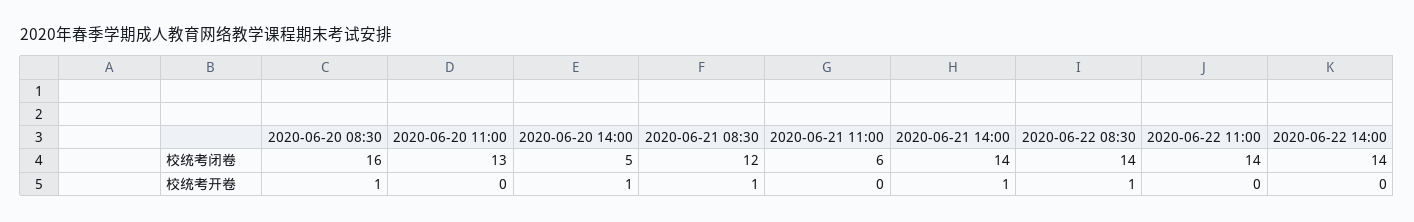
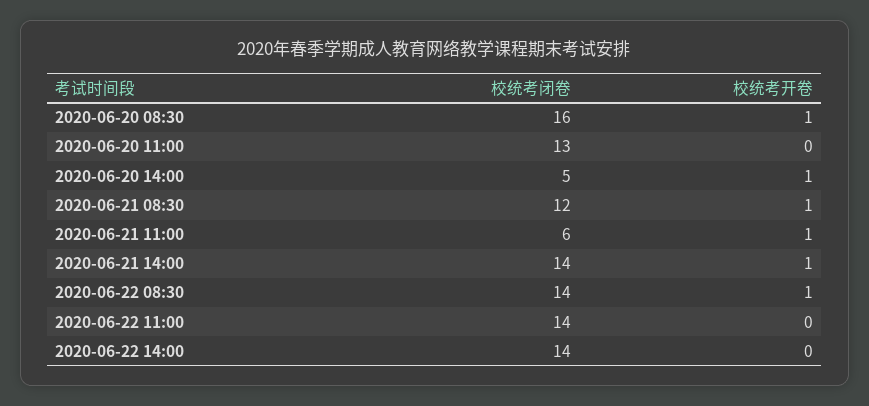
2020-06-21 11:00, 校统考开卷: 0 -> 1

